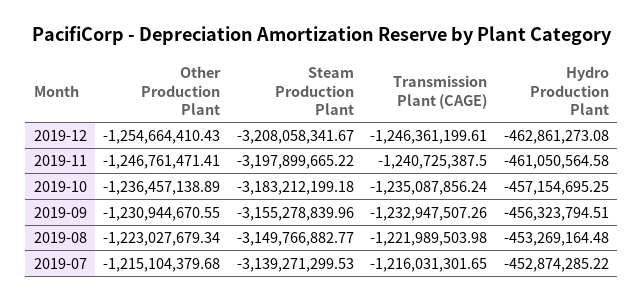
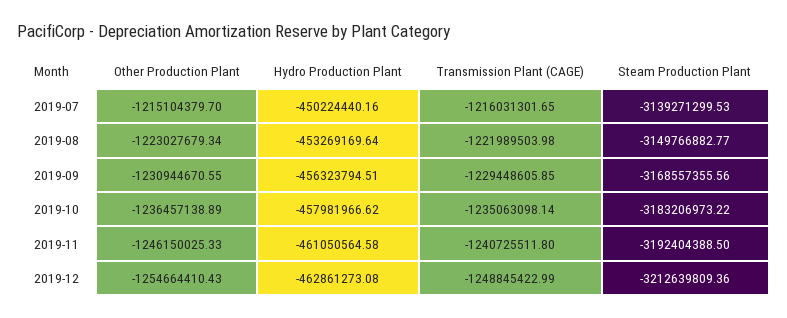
Steam Production Plant, 2019-12: -3208058341.67 -> -3212639809.36
Transmission Plant (CAGE), 2019-12: -1246361199.61 -> -1248845422.99
Other Production Plant, 2019-11: -1246761471.41 -> -1246150025.33
Steam Production Plant, 2019-11: -3197899665.22 -> -3192404388.5
Transmission Plant (CAGE), 2019-11: -1240725387.5 -> -1240725511.8
Steam Production Plant, 2019-10: -3183212199.18 -> -3183206973.22
Transmission Plant (CAGE), 2019-10: -1235087856.24 -> -1235063098.14
Hydro Production Plant, 2019-10: -457154695.25 -> -457981966.62
Steam Production Plant, 2019-09: -3155278839.96 -> -3168557355.56
Transmission Plant (CAGE), 2019-09: -1232947507.26 -> -1229448605.85
Hydro Production Plant, 2019-08: -453269164.48 -> -453269169.64
Other Production Plant, 2019-07: -1215104379.68 -> -1215104379.7
Hydro Production Plant, 2019-07: -452874285.22 -> -450224440.16

